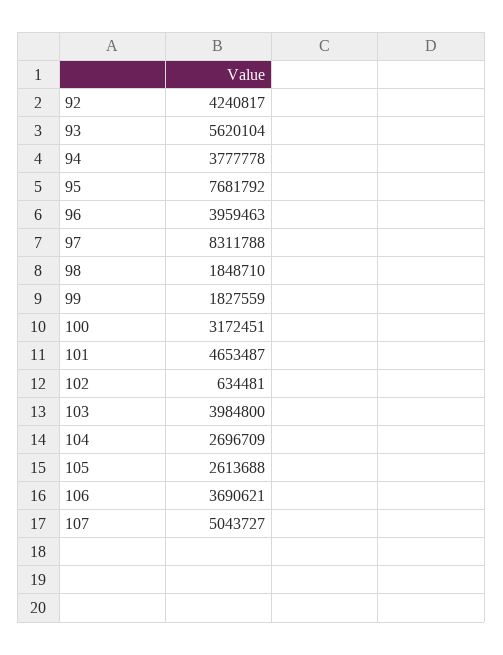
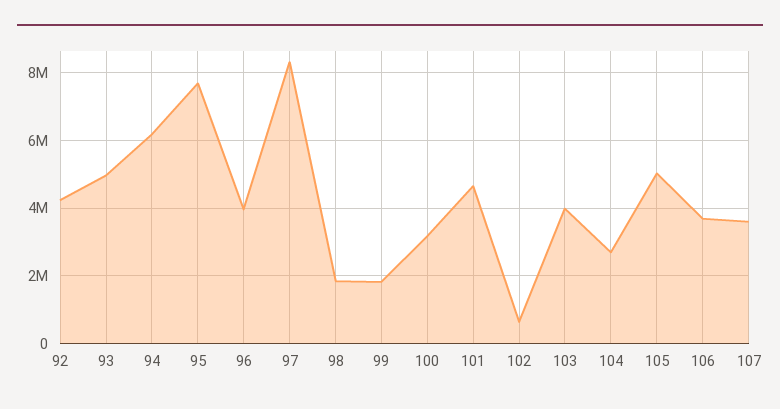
93: 5620104 -> 5000000
94: 3777778 -> 6200000
105: 2613688 -> 5000000
107: 5043727 -> 3600000

